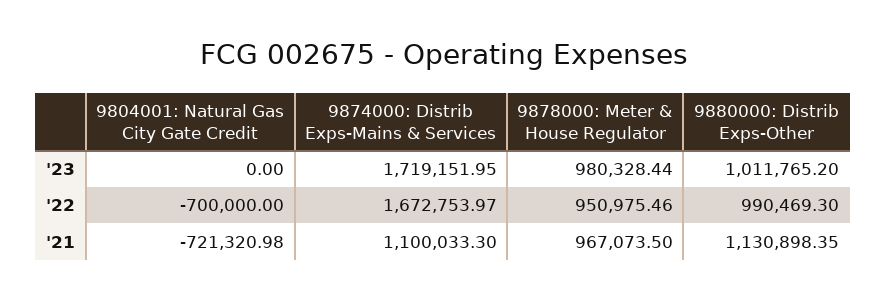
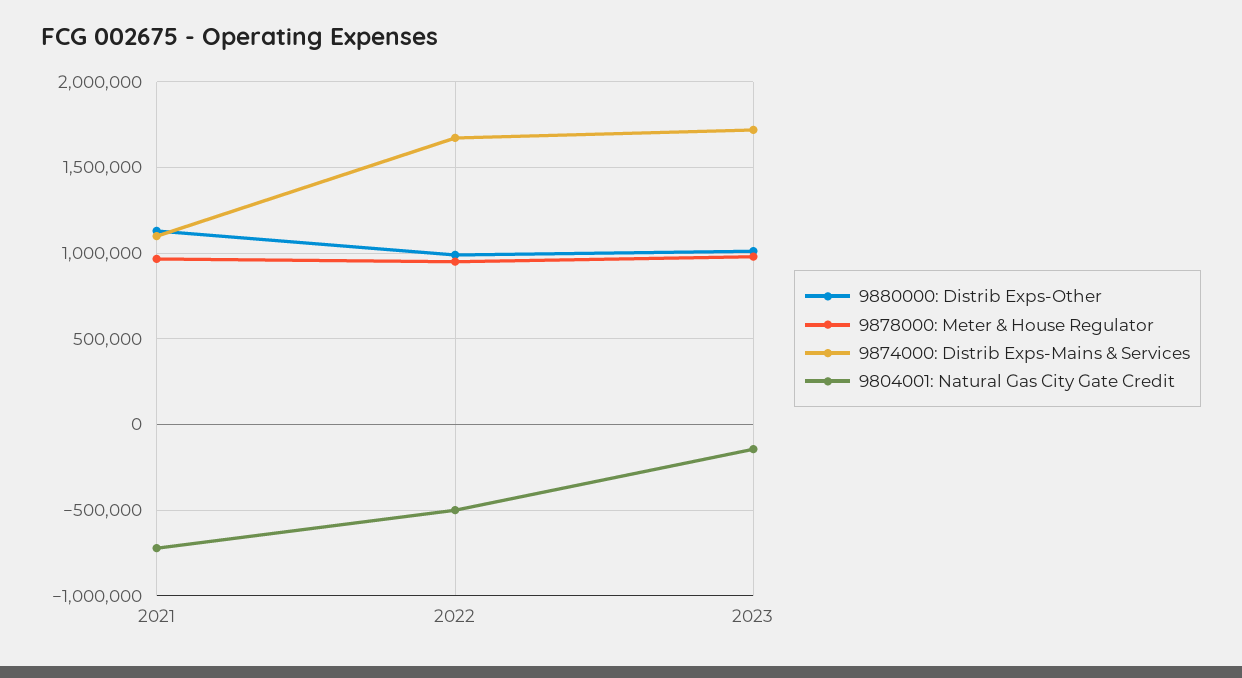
9804001: Natural Gas City Gate Credit, '23: 0 -> -150000
9804001: Natural Gas City Gate Credit, '22: -700000 -> -500000

